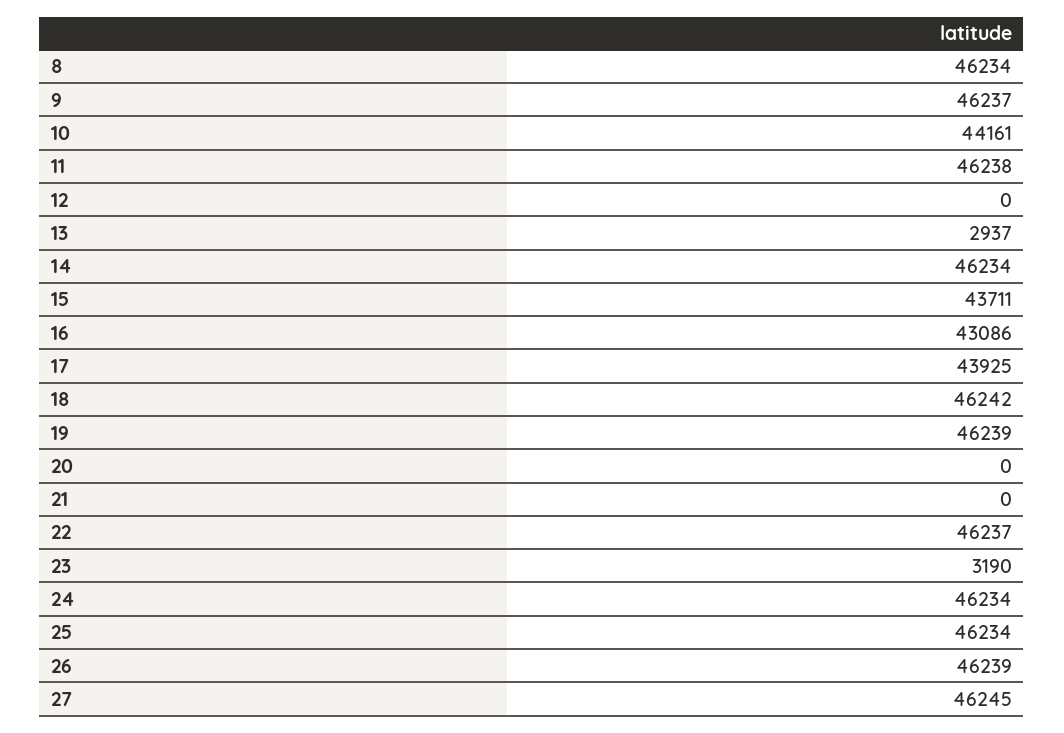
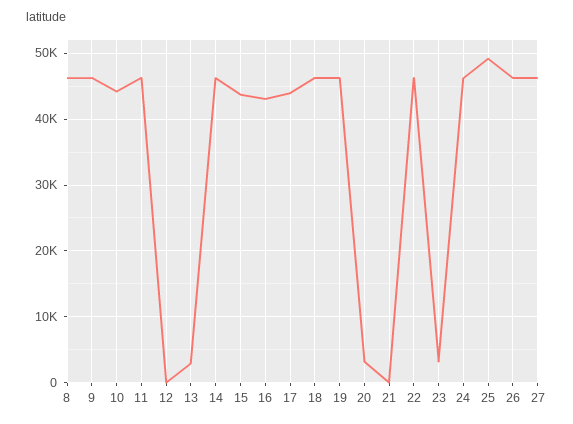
20: 0 -> 3000
25: 46234 -> 49000

